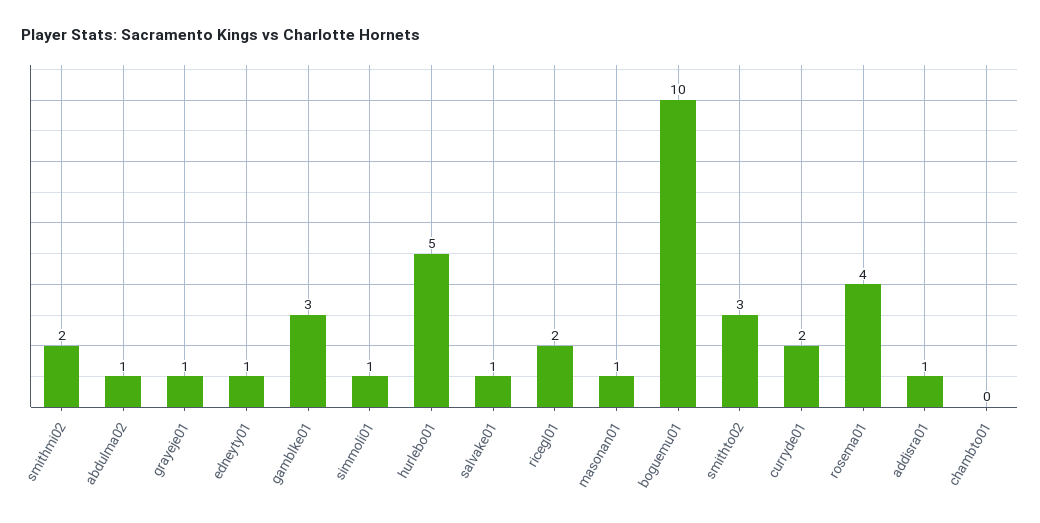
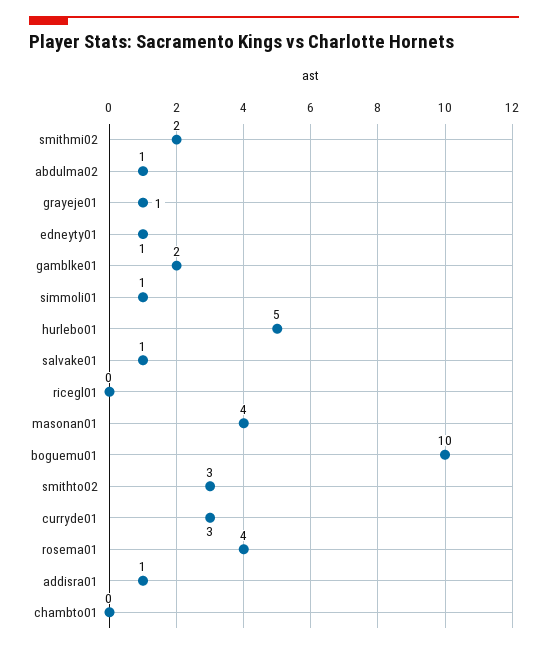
gamblke01: 3 -> 2
ricegl01: 2 -> 0
masonan01: 1 -> 4
curryde01: 2 -> 3

